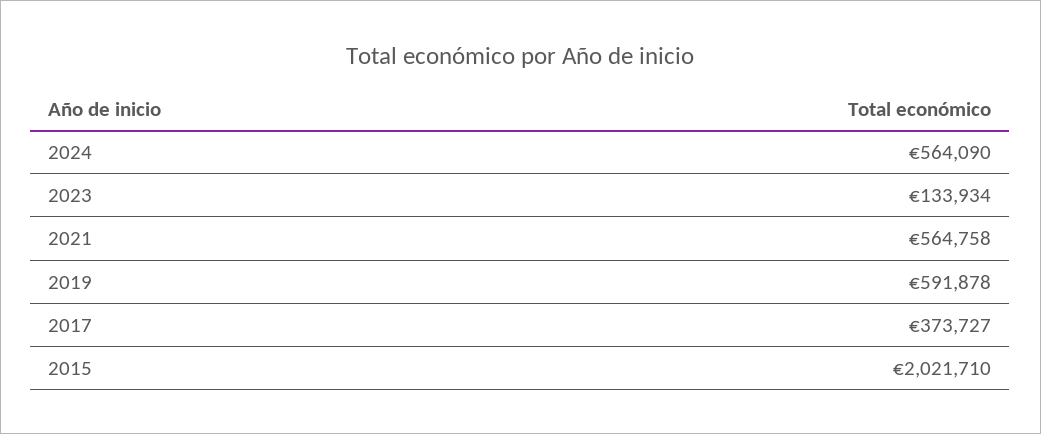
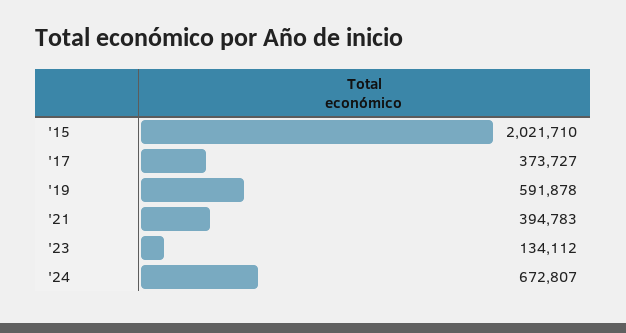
2024: 564090 -> 672807
2023: 133934 -> 134112
2021: 564758 -> 394783

